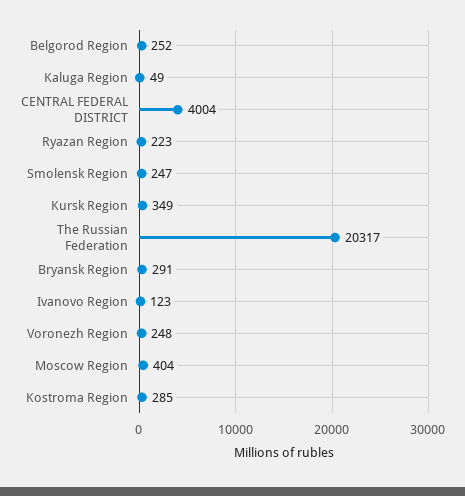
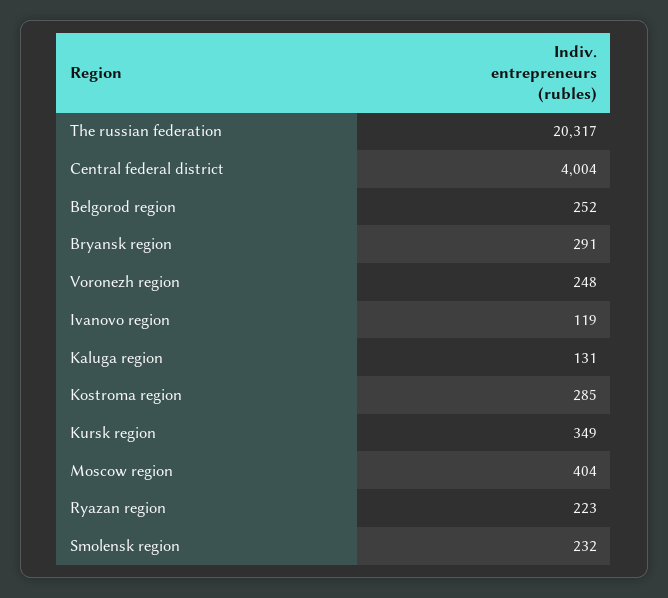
Kaluga Region: 49 -> 131
Smolensk Region: 247 -> 232
Ivanovo Region: 123 -> 119

